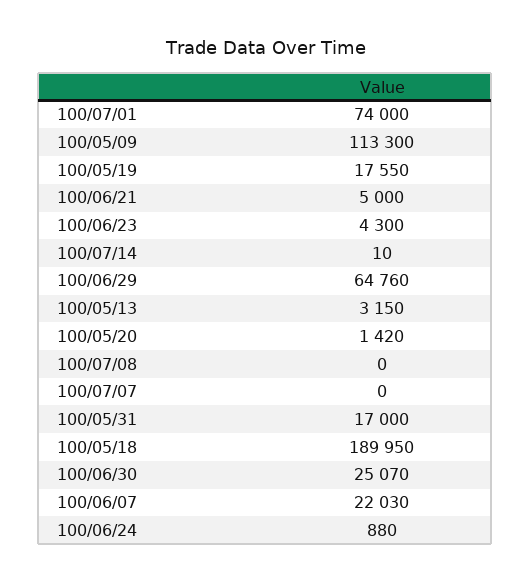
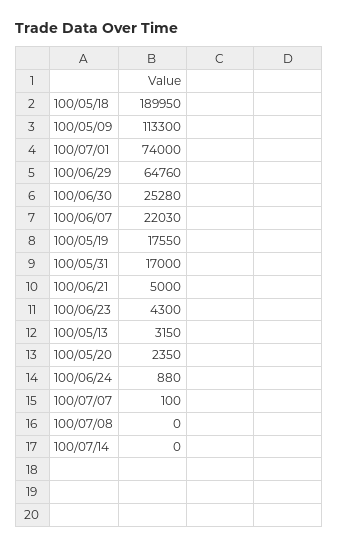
100/07/14: 10 -> 0
100/05/20: 1420 -> 2350
100/07/07: 0 -> 100
100/06/30: 25070 -> 25280

